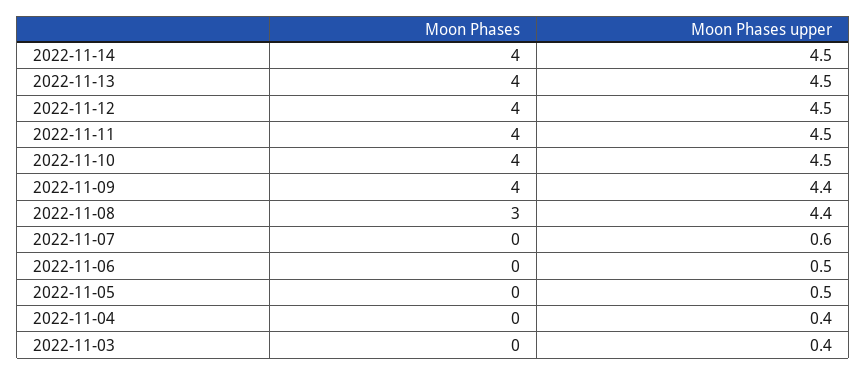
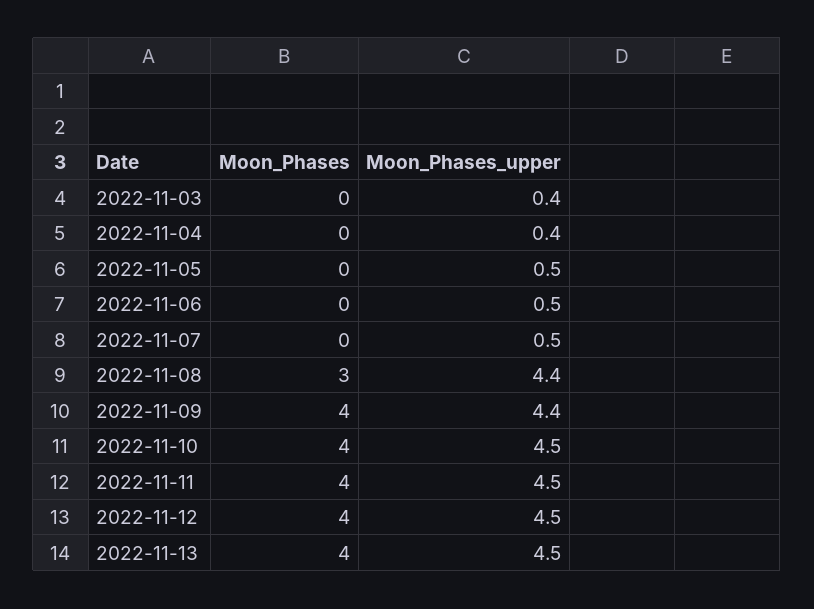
Moon Phases, 2022-11-14: 4 -> none
Moon Phases upper, 2022-11-14: 4.5 -> none
Moon Phases upper, 2022-11-07: 0.6 -> 0.5

